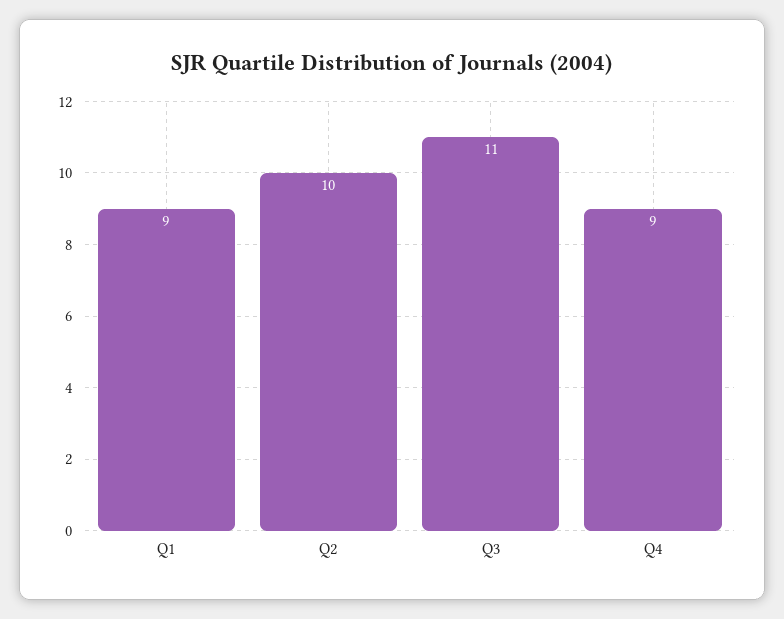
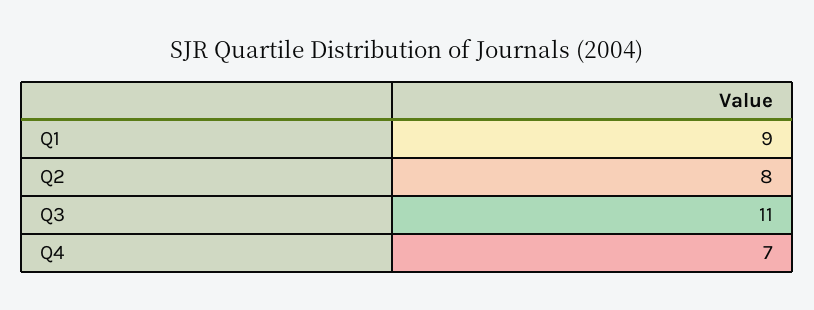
Q2: 10 -> 8
Q4: 9 -> 7

